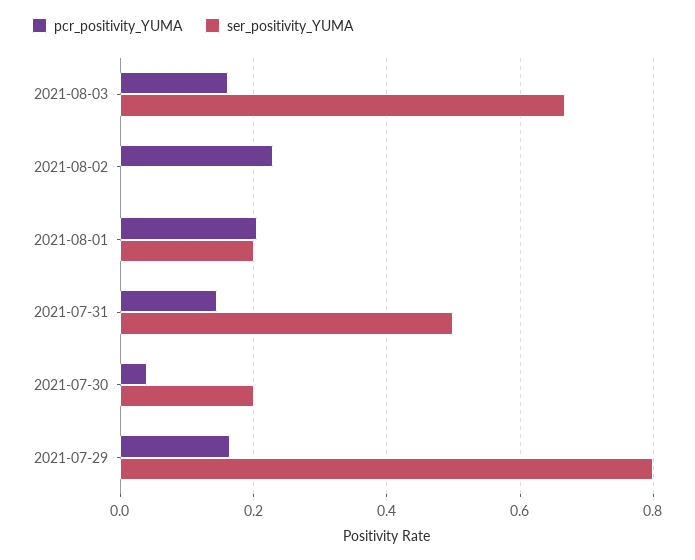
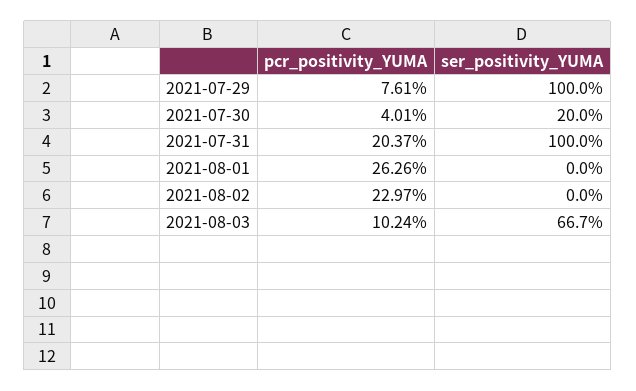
pcr_positivity_YUMA, 2021-08-03: 0.16 -> 0.1024
pcr_positivity_YUMA, 2021-08-01: 0.2 -> 0.2626
ser_positivity_YUMA, 2021-08-01: 0.2 -> 0
pcr_positivity_YUMA, 2021-07-31: 0.14 -> 0.2037
ser_positivity_YUMA, 2021-07-31: 0.5 -> 1
pcr_positivity_YUMA, 2021-07-29: 0.16 -> 0.0761
ser_positivity_YUMA, 2021-07-29: 0.8 -> 1

